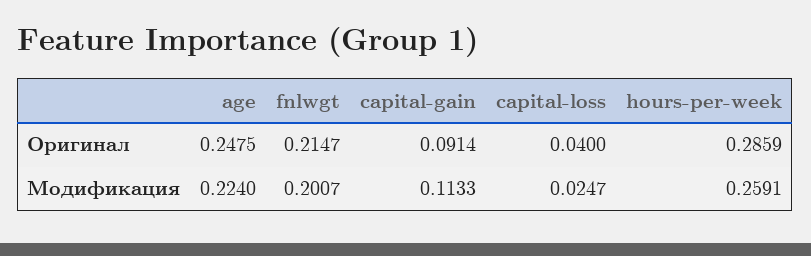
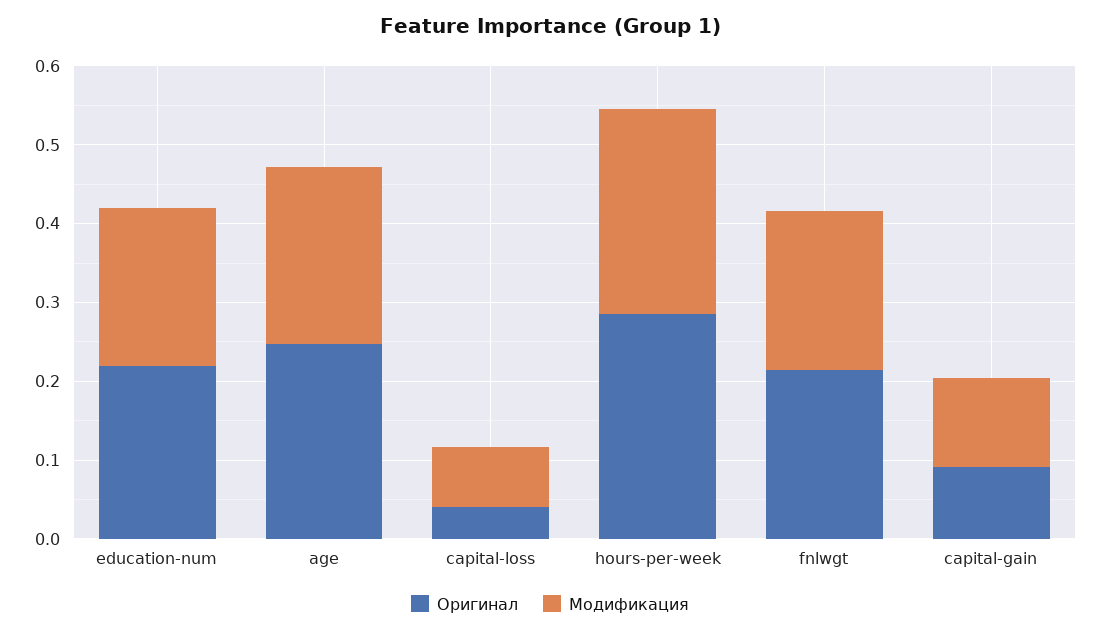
Модификация, capital-loss: 0.0247 -> 0.08
Оригинал, education-num: none -> 0.22
Модификация, education-num: none -> 0.2

